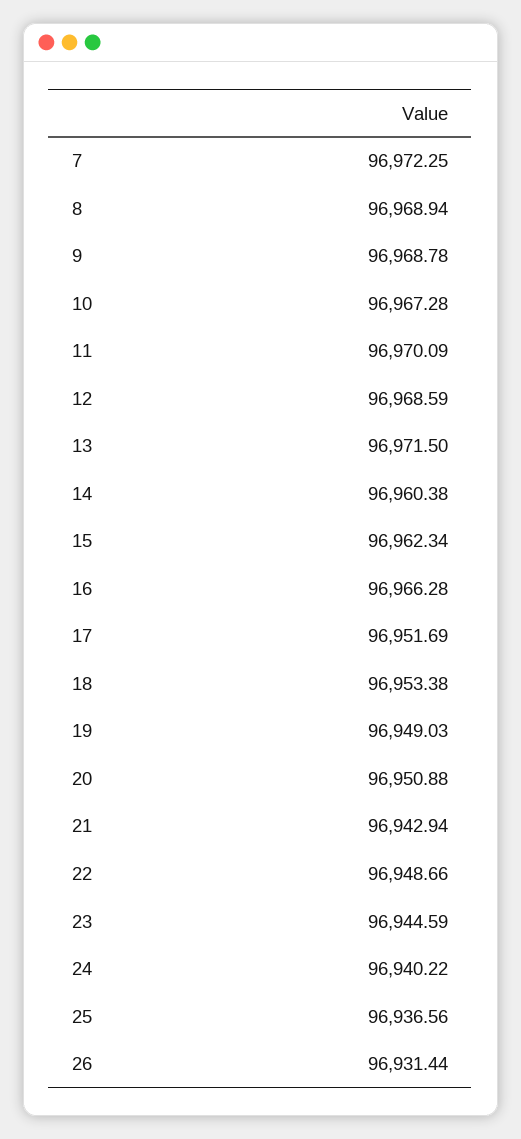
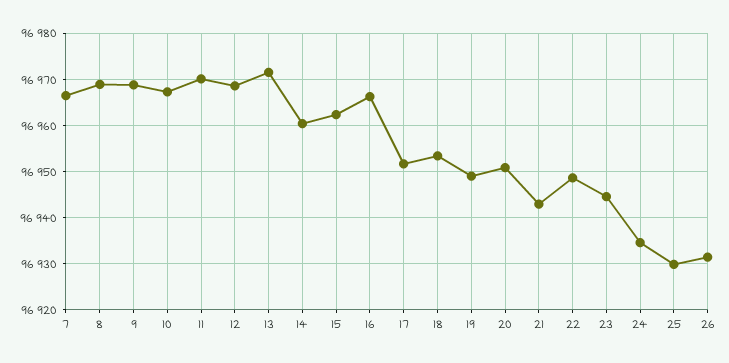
7: 96972.25 -> 96966
24: 96940.22 -> 96934
25: 96936.56 -> 96930

